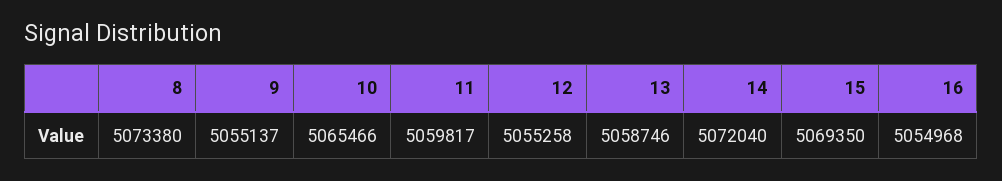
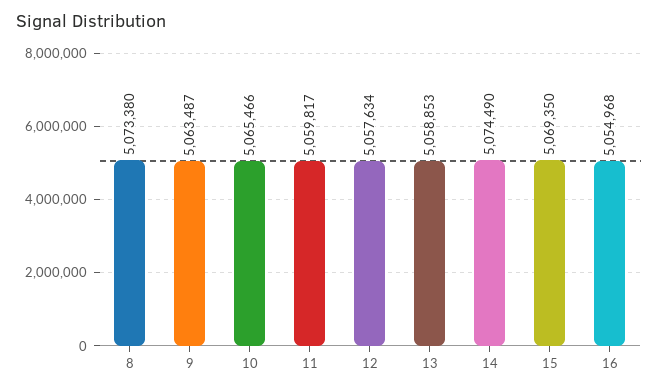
9: 5055137 -> 5063487
12: 5055258 -> 5057634
13: 5058746 -> 5058853
14: 5072040 -> 5074490

